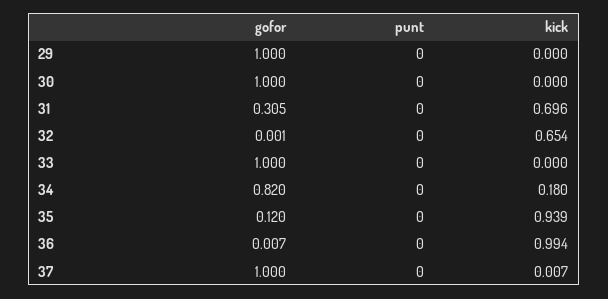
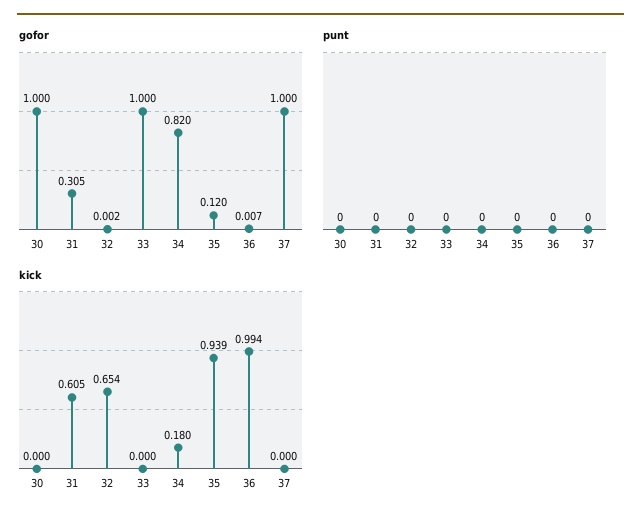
gofor, 29: 1 -> none
punt, 29: 0 -> none
kick, 29: 0 -> none
kick, 31: 0.696 -> 0.605
gofor, 32: 0.001 -> 0.002
kick, 37: 0.007 -> 0

